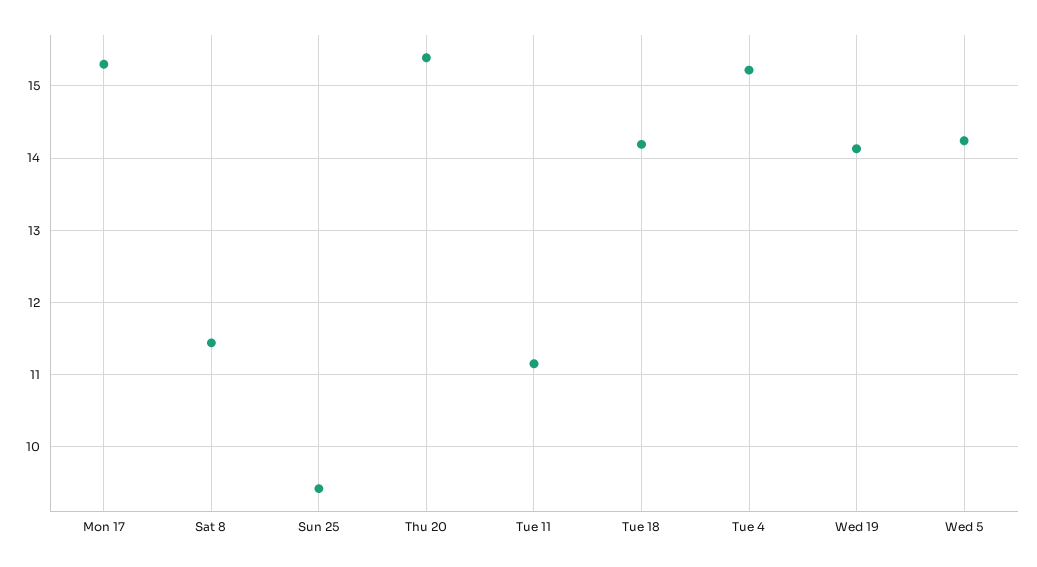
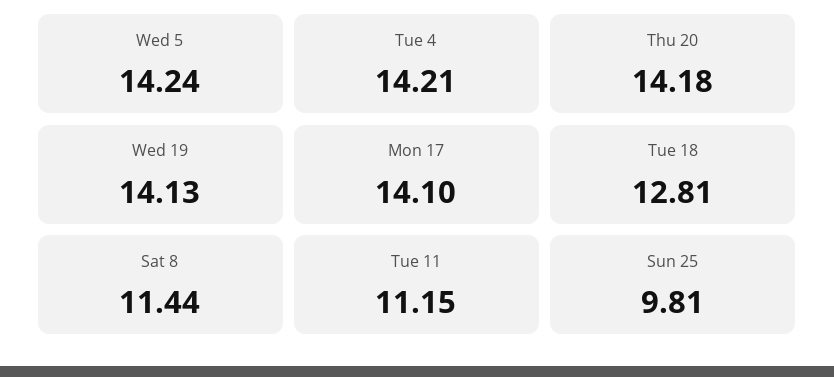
Mon 17: 15.3 -> 14.1
Sun 25: 9.4 -> 9.81
Thu 20: 15.4 -> 14.18
Tue 18: 14.2 -> 12.81
Tue 4: 15.2 -> 14.21

